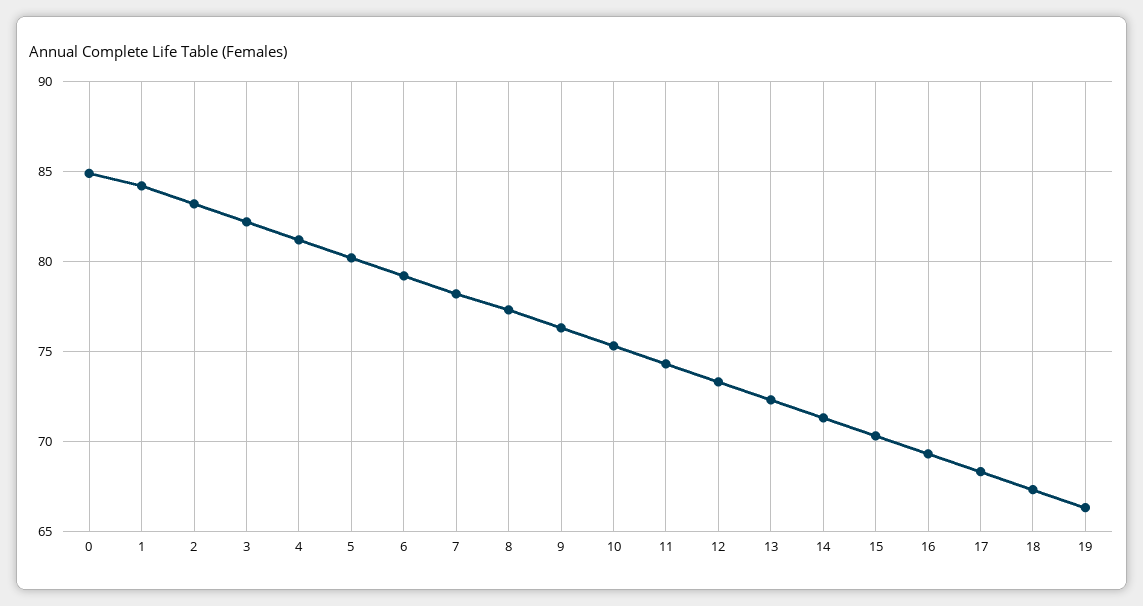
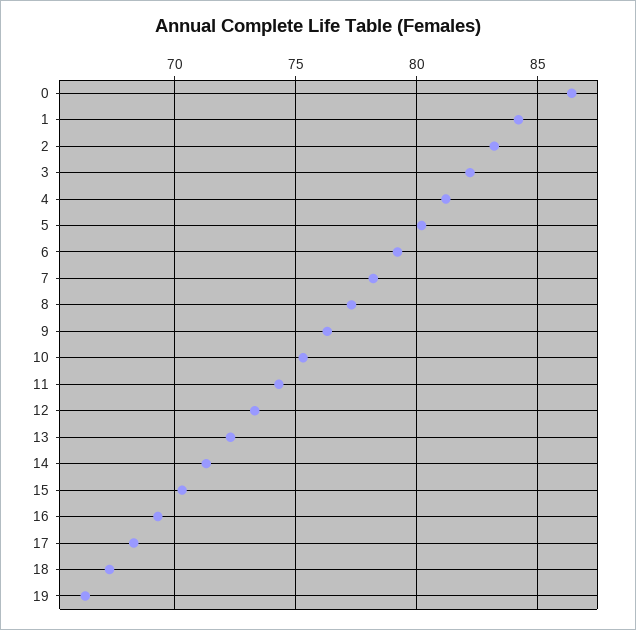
0: 85 -> 86.5

